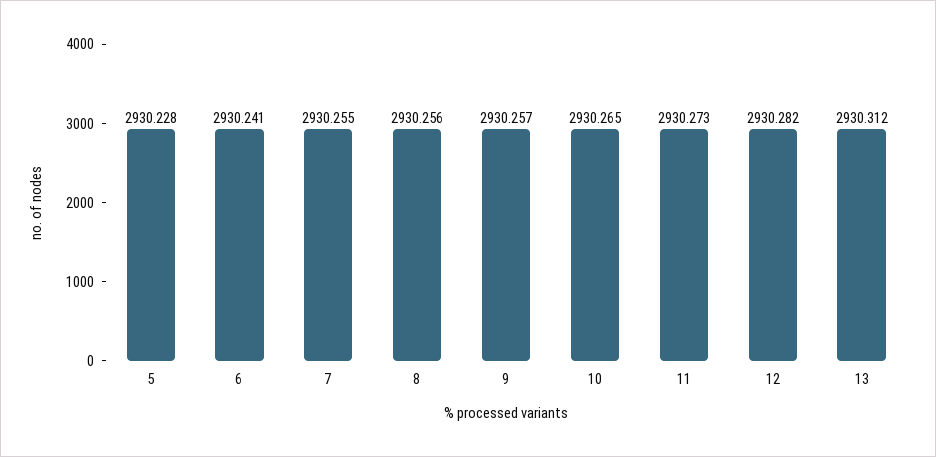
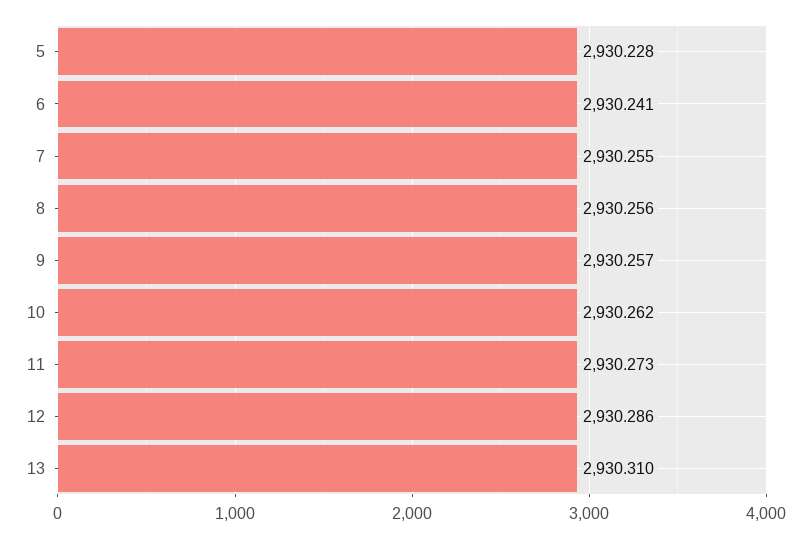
10: 2930.265 -> 2930.262
12: 2930.282 -> 2930.286
13: 2930.312 -> 2930.31

